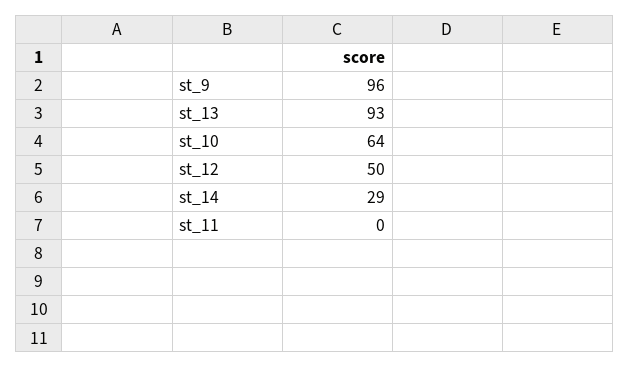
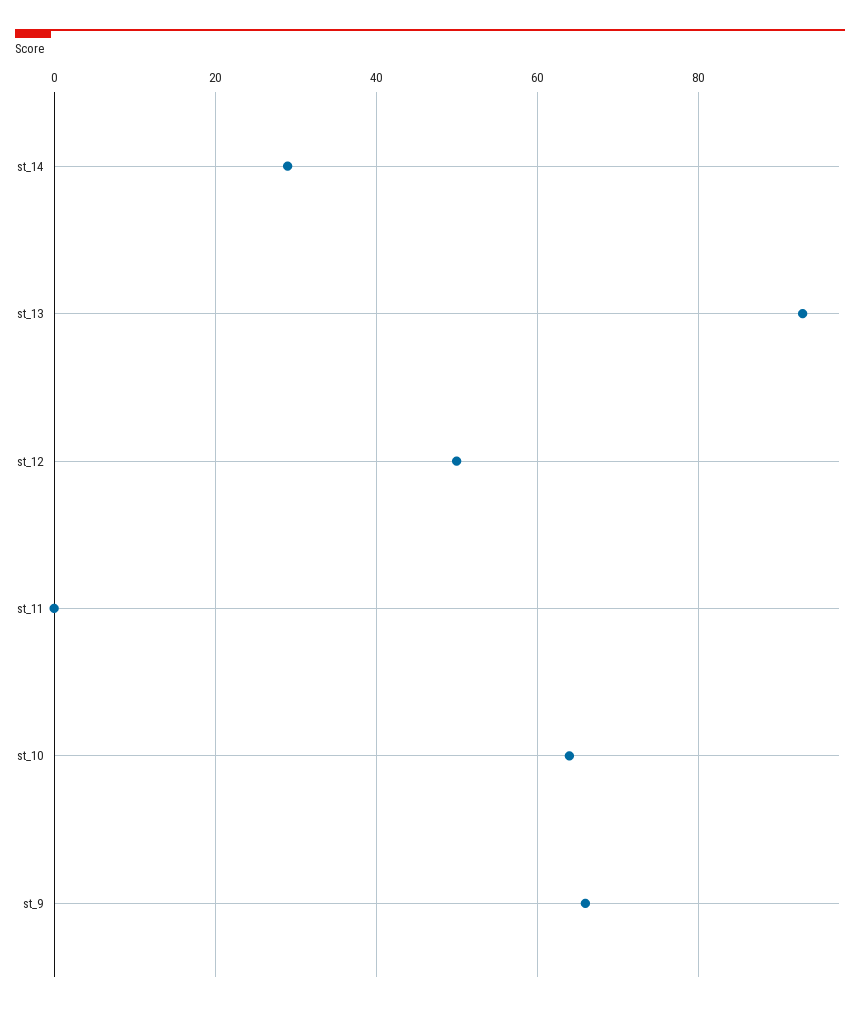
st_9: 96 -> 65

